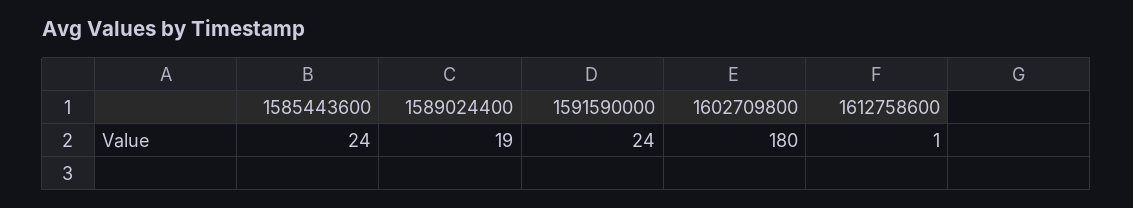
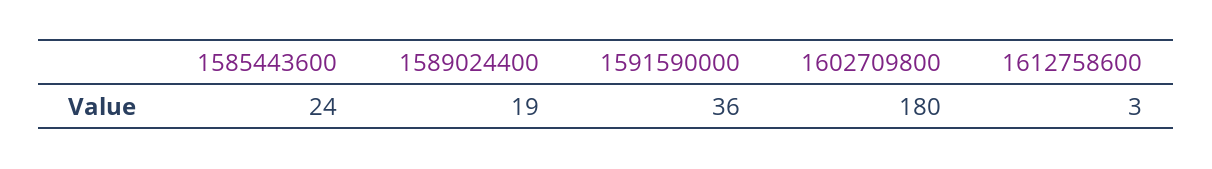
1591590000: 24 -> 36
1612758600: 1 -> 3

